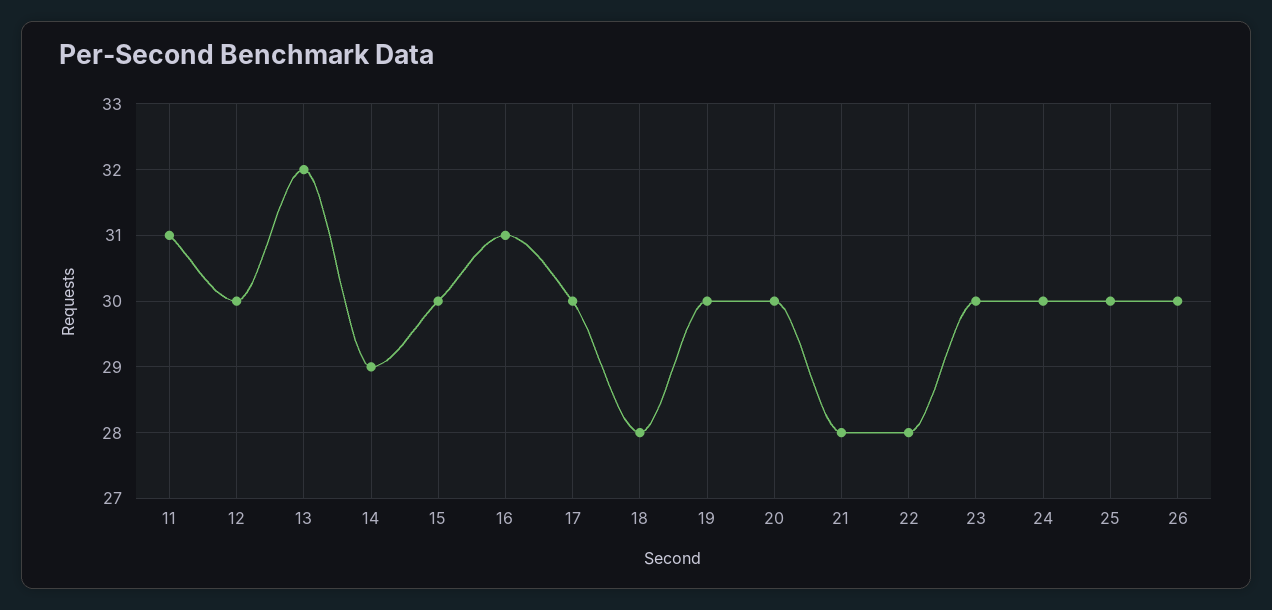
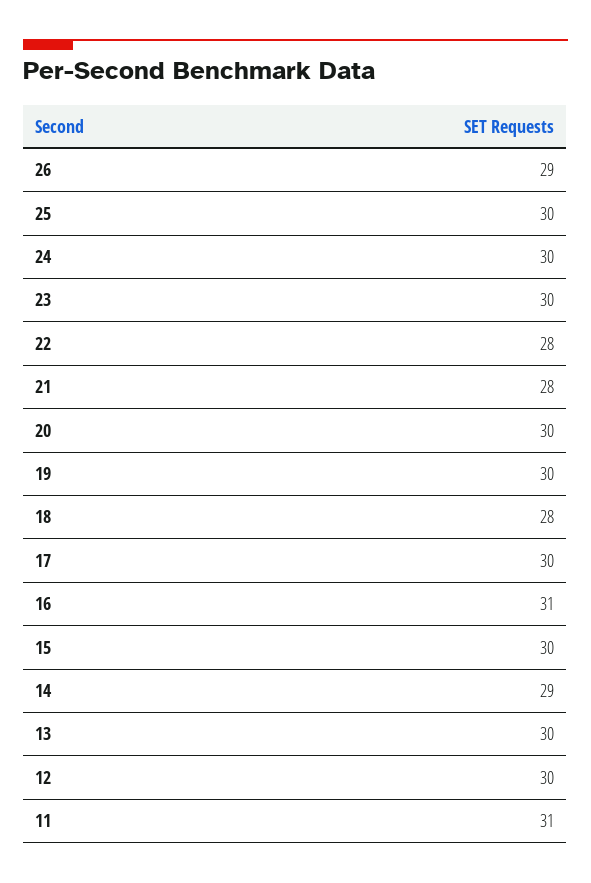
13: 32 -> 30
26: 30 -> 29

